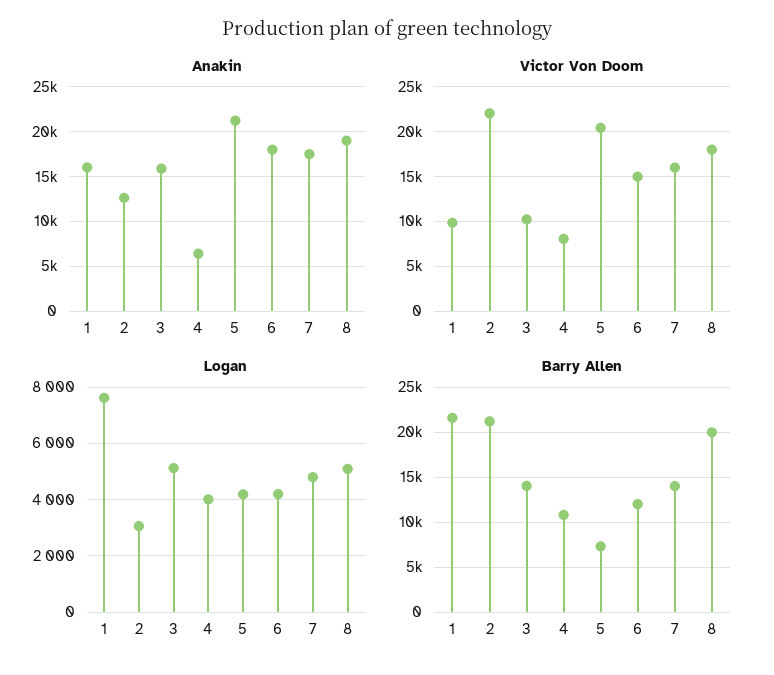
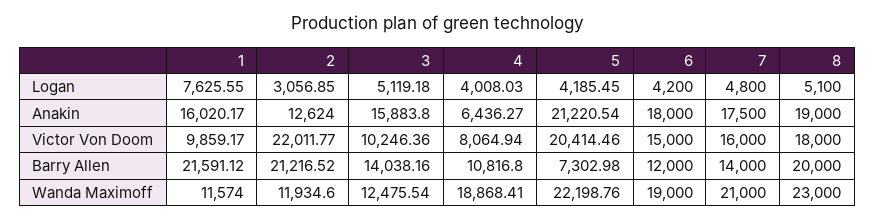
Wanda Maximoff, 1: none -> 11574
Wanda Maximoff, 2: none -> 11934.6
Wanda Maximoff, 3: none -> 12475.54
Wanda Maximoff, 4: none -> 18868.41
Wanda Maximoff, 5: none -> 22198.76
Wanda Maximoff, 6: none -> 19000
Wanda Maximoff, 7: none -> 21000
Wanda Maximoff, 8: none -> 23000

